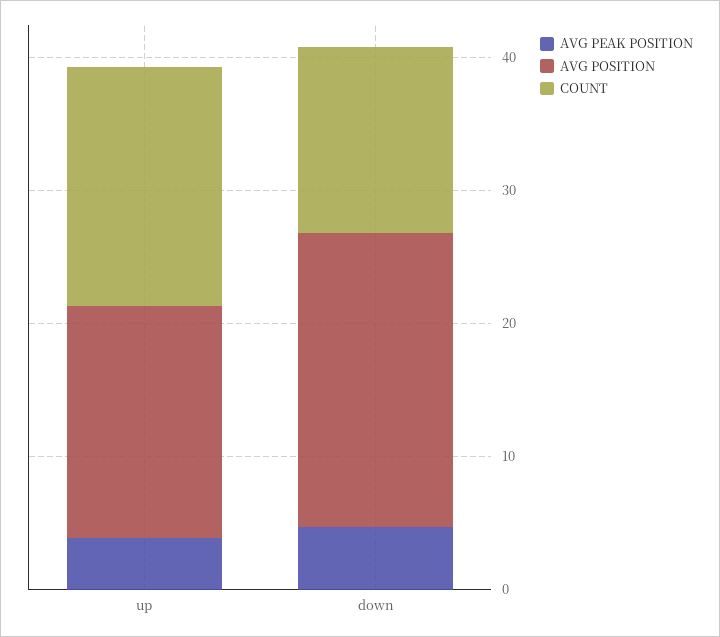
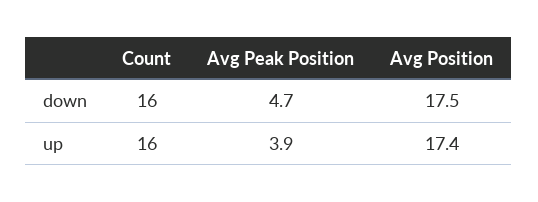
COUNT, up: 18 -> 16
AVG POSITION, down: 22 -> 17.5
COUNT, down: 14 -> 16

